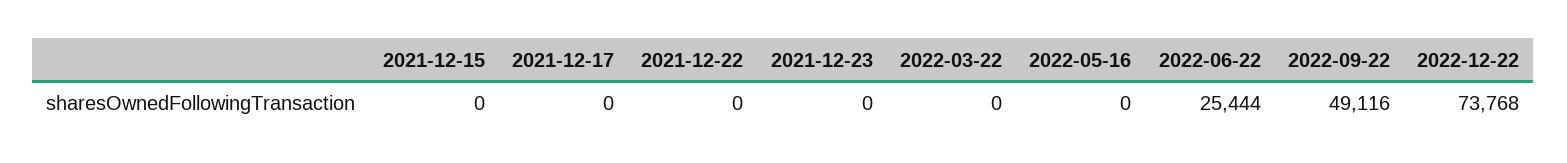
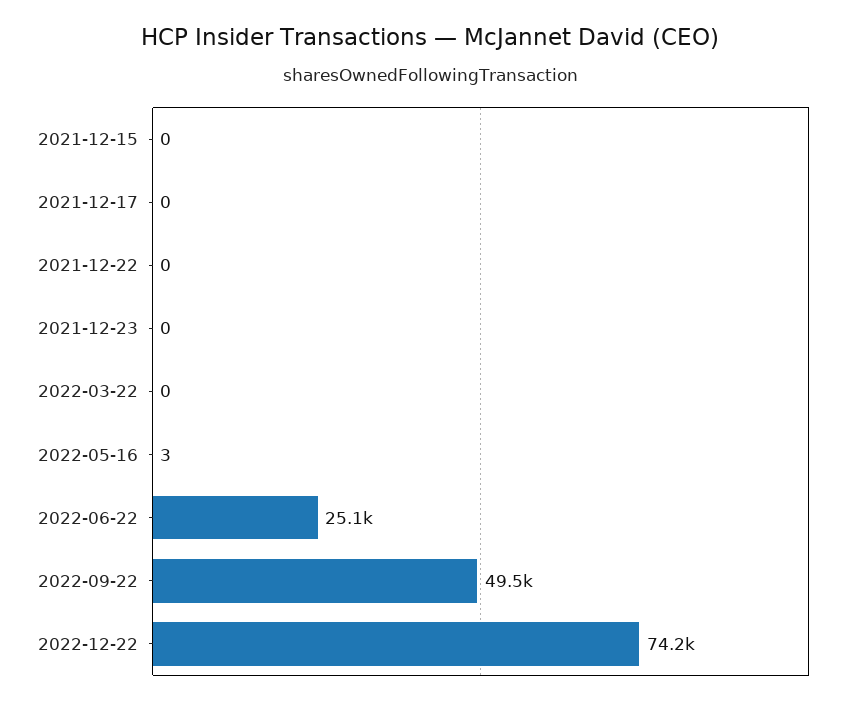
2022-05-16: 0 -> 3
2022-06-22: 25444 -> 25100
2022-09-22: 49116 -> 49500
2022-12-22: 73768 -> 74200

